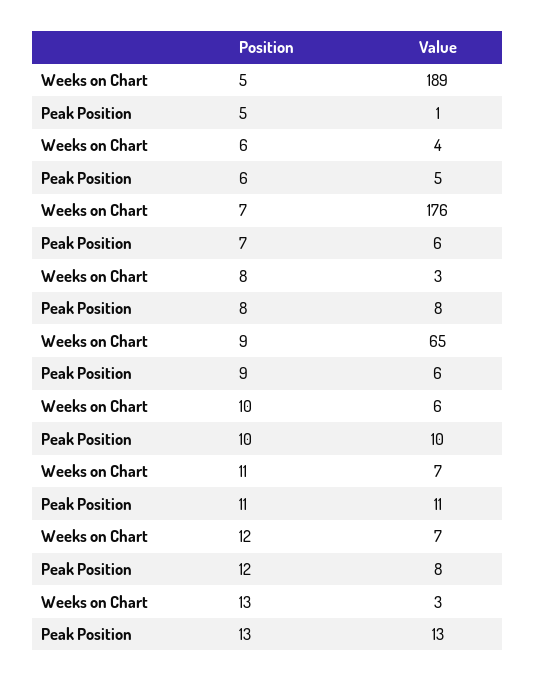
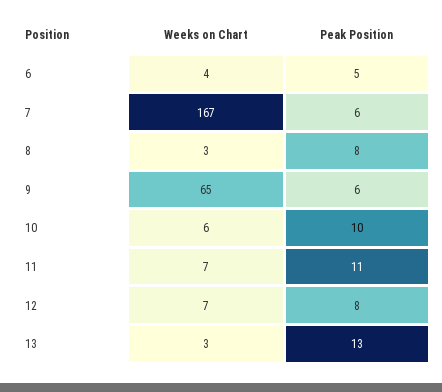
Weeks on Chart, 5: 189 -> none
Peak Position, 5: 1 -> none
Weeks on Chart, 7: 176 -> 167

